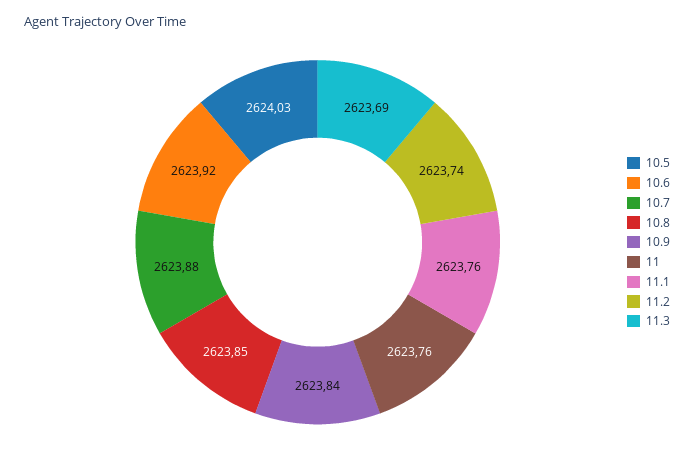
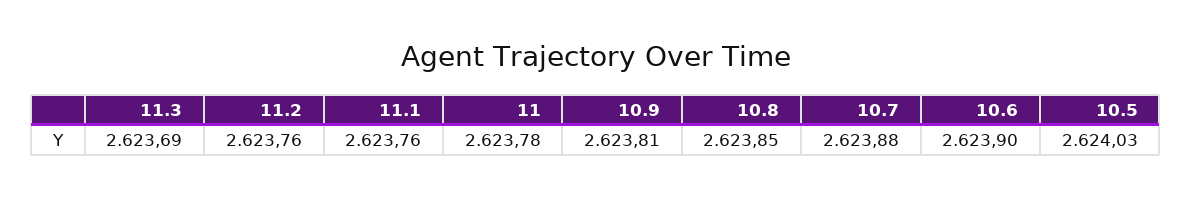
10.6: 2623.92 -> 2623.9
10.9: 2623.84 -> 2623.81
11: 2623.76 -> 2623.78
11.2: 2623.74 -> 2623.76

